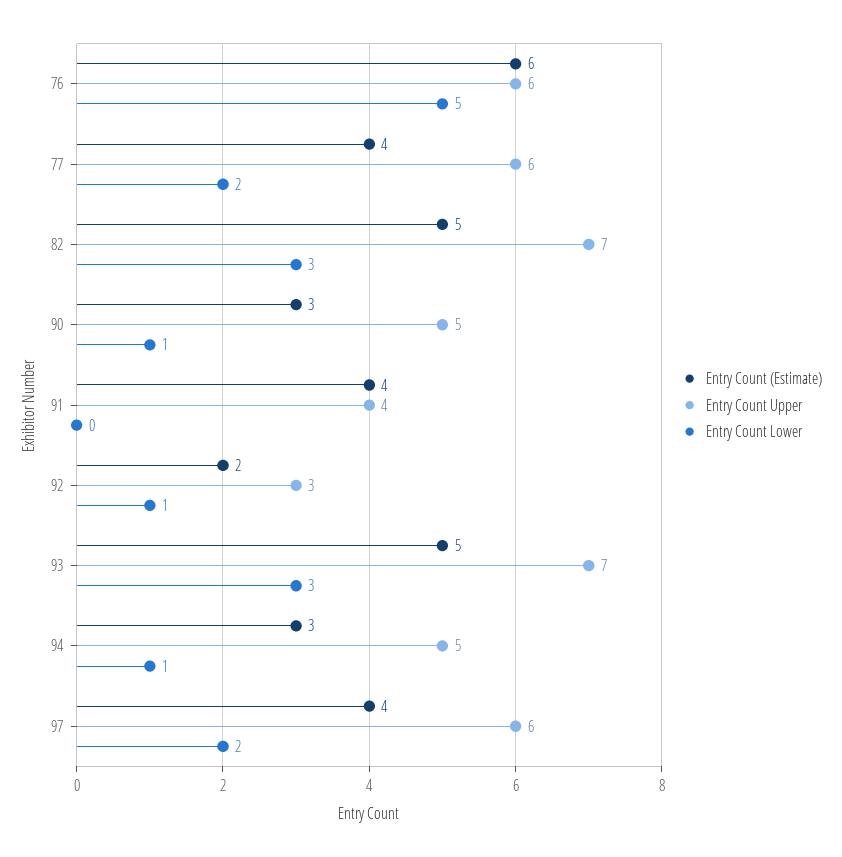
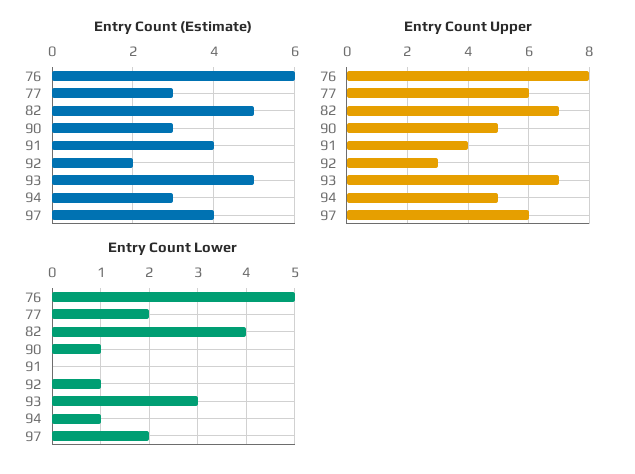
Entry Count Upper, 76: 6 -> 8
Entry Count (Estimate), 77: 4 -> 3
Entry Count Lower, 82: 3 -> 4

